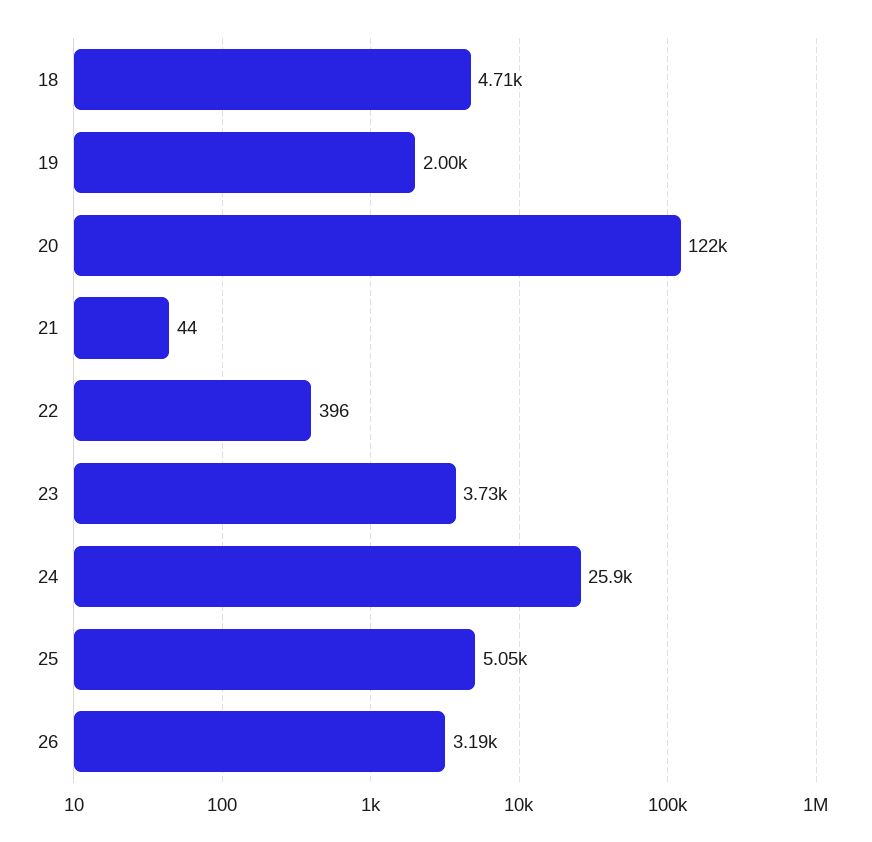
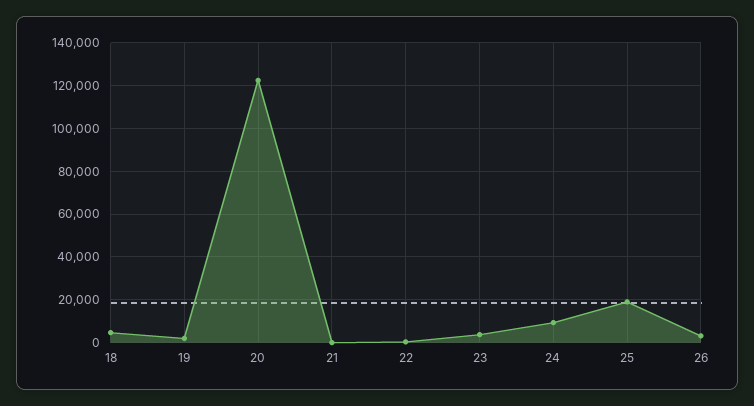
24: 25900 -> 10000
25: 5050 -> 20000

